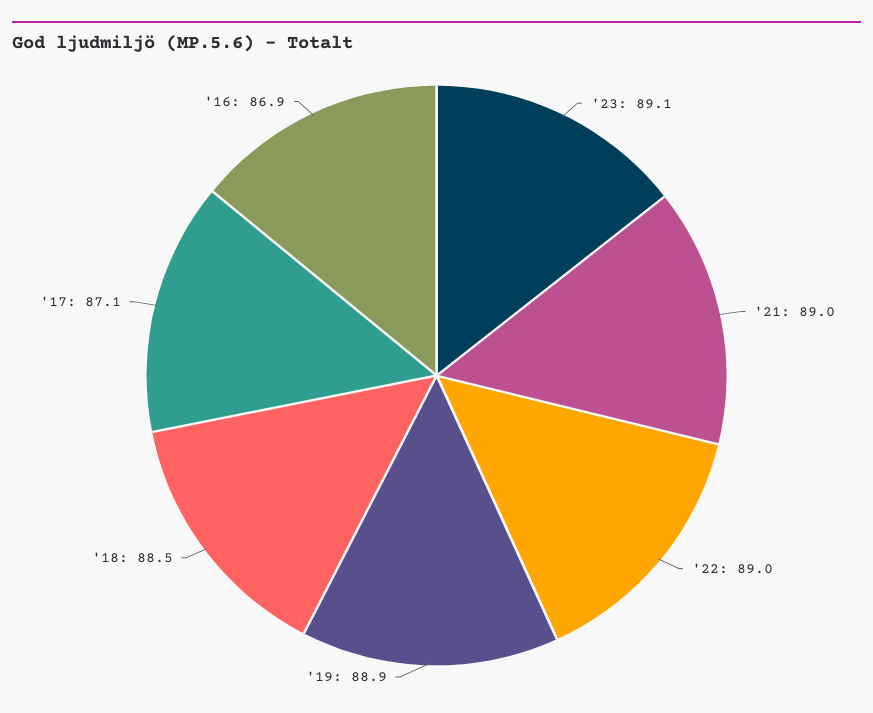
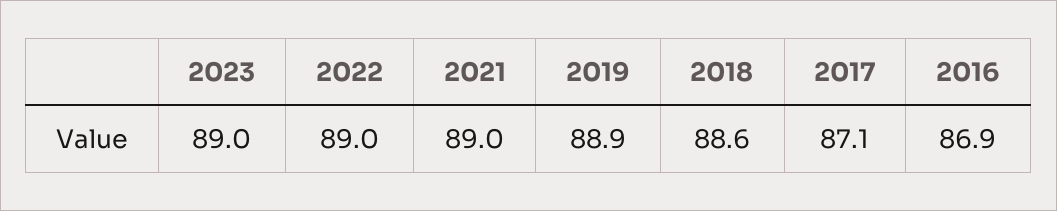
'23: 89.1 -> 89
'18: 88.5 -> 88.6

